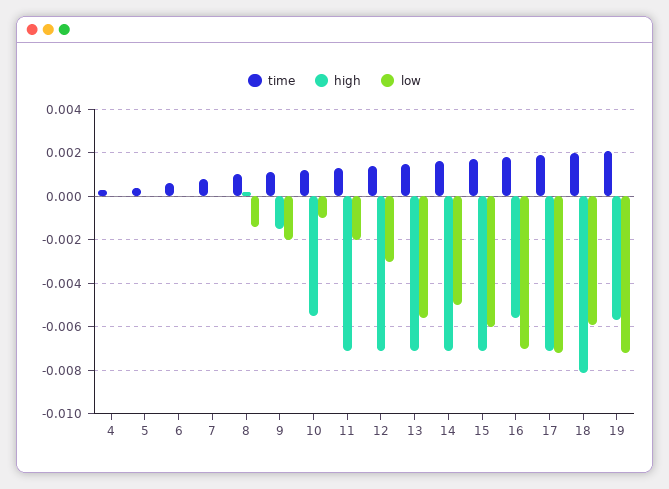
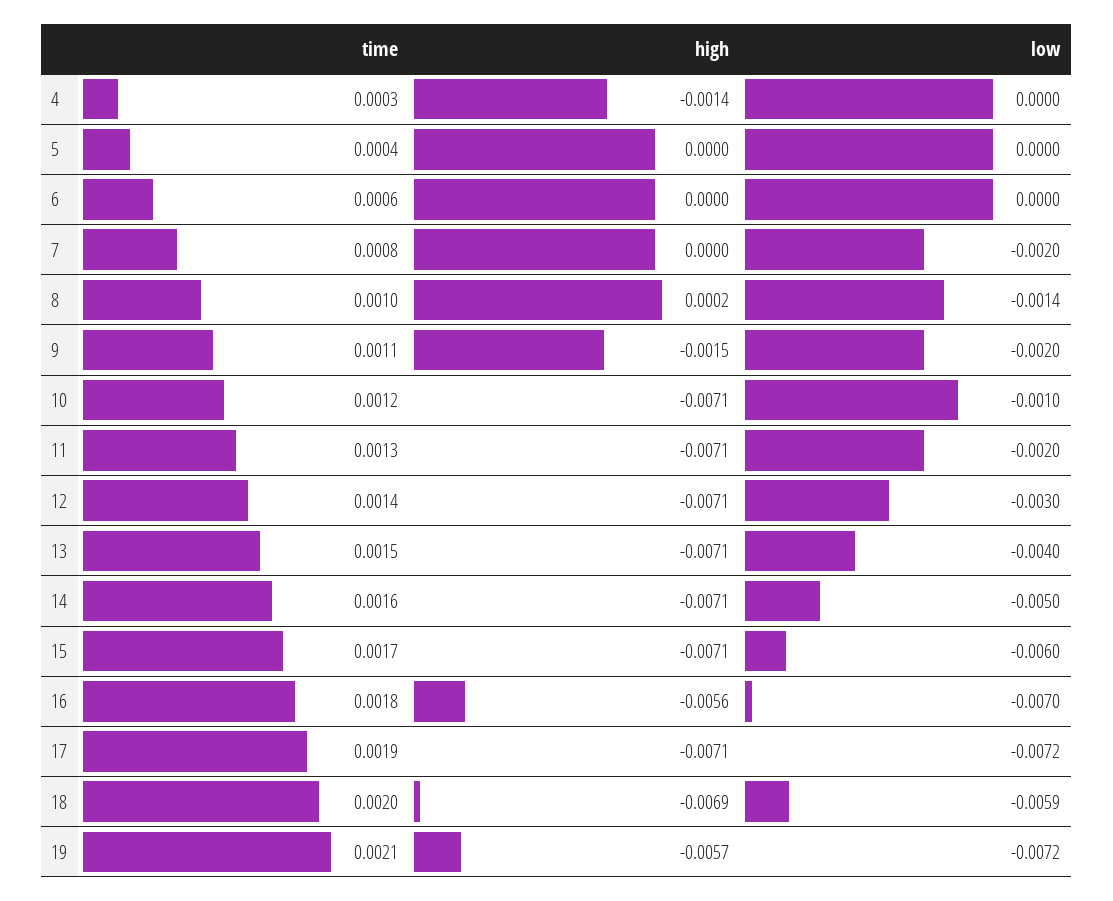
high, 4: 0 -> -0.0014
low, 7: 0 -> -0.002
high, 10: -0.0055 -> -0.0071
low, 13: -0.0055 -> -0.004
high, 18: -0.008 -> -0.0069

